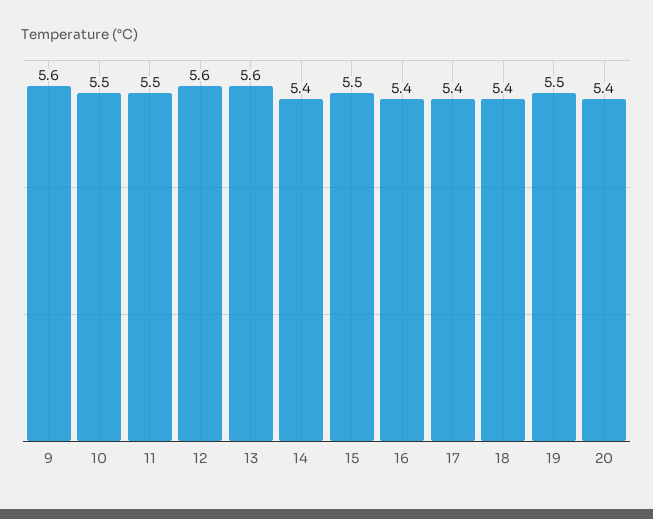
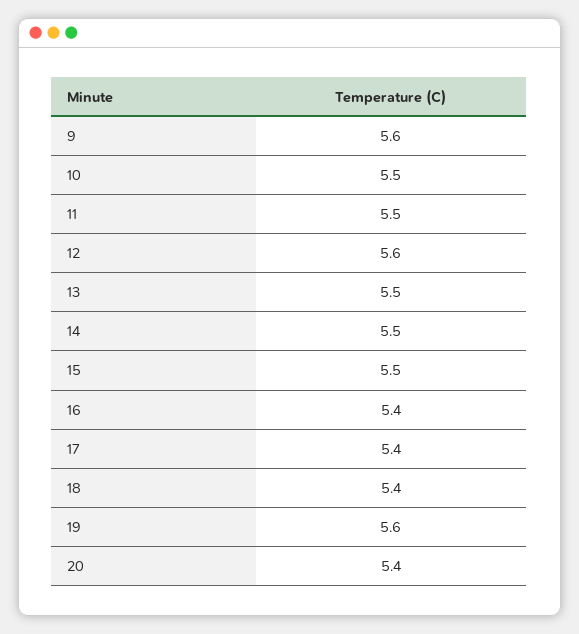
13: 5.6 -> 5.5
14: 5.4 -> 5.5
19: 5.5 -> 5.6

